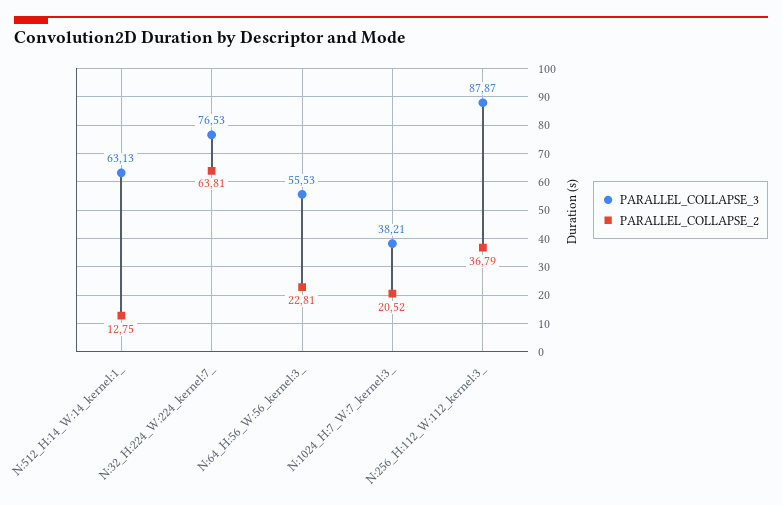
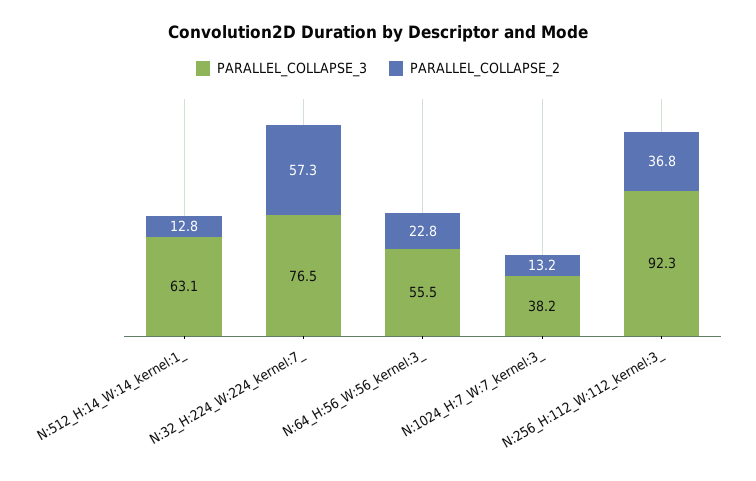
PARALLEL_COLLAPSE_2, N:32_H:224_W:224_kernel:7_: 63.81 -> 57.3
PARALLEL_COLLAPSE_2, N:1024_H:7_W:7_kernel:3_: 20.52 -> 13.2
PARALLEL_COLLAPSE_3, N:256_H:112_W:112_kernel:3_: 87.87 -> 92.3

